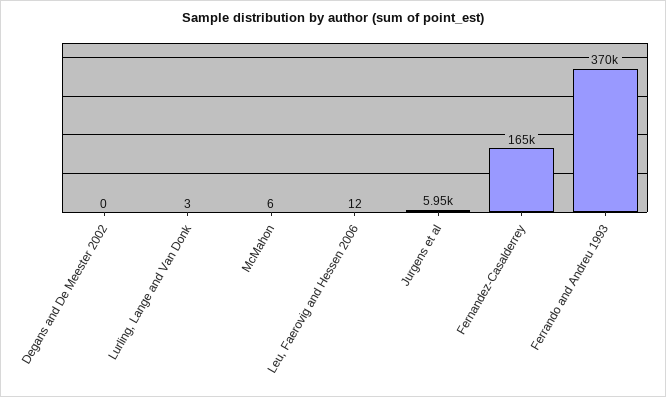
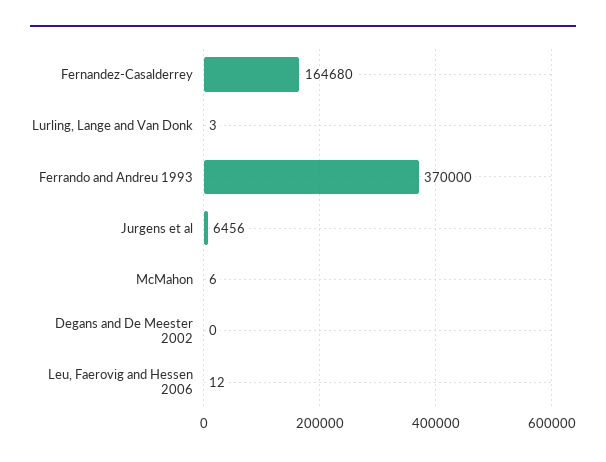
Jurgens et al: 5950 -> 6456

